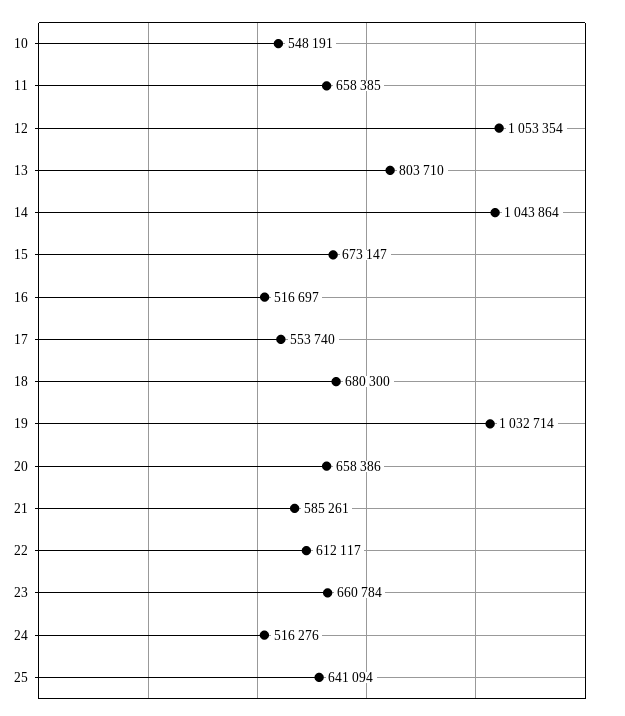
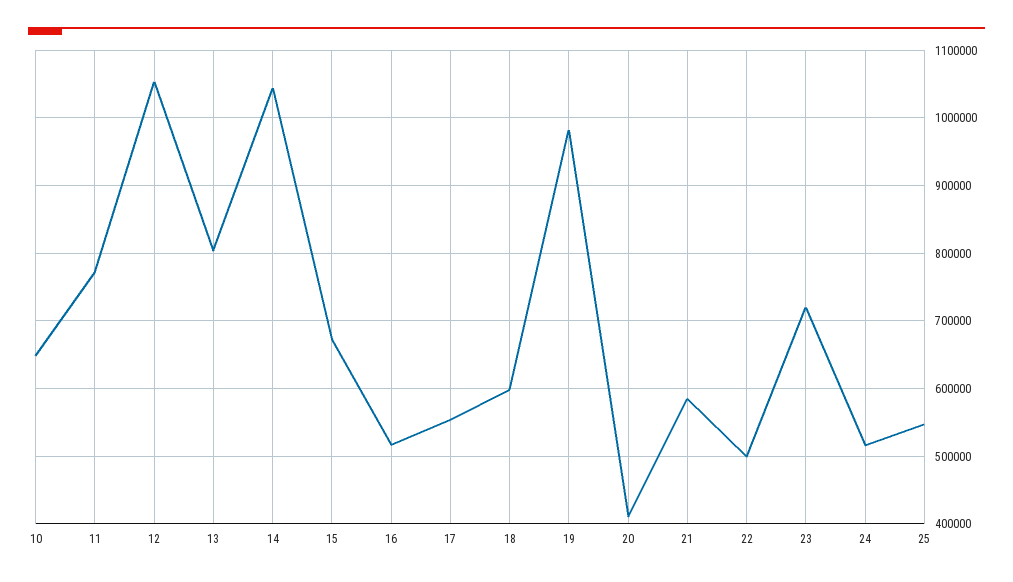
10: 548191 -> 650000
11: 658385 -> 770000
18: 680300 -> 600000
19: 1032714 -> 980000
20: 658386 -> 410000
22: 612117 -> 500000
23: 660784 -> 720000
25: 641094 -> 550000

